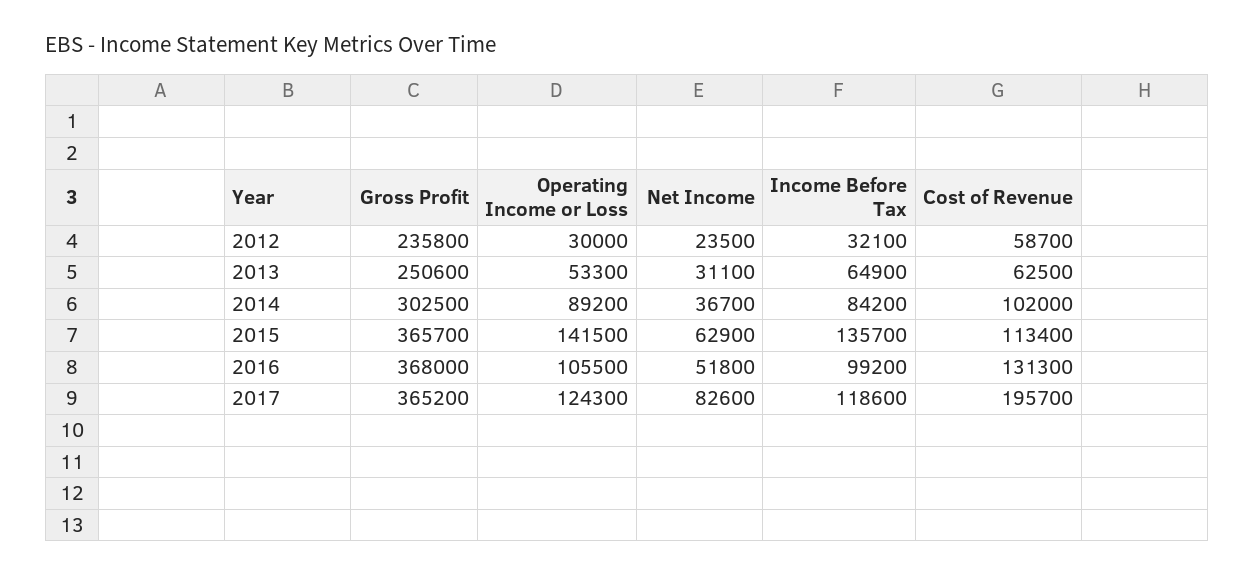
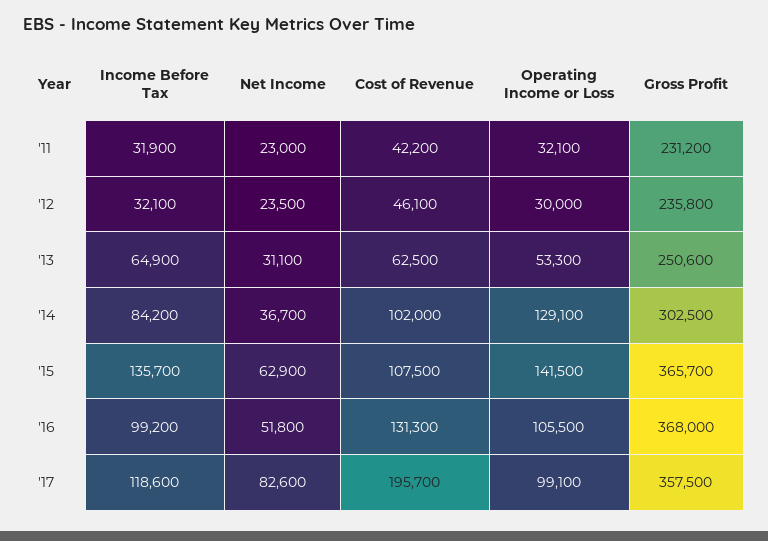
Cost of Revenue, 2012: 58700 -> 46100
Operating Income or Loss, 2014: 89200 -> 129100
Cost of Revenue, 2015: 113400 -> 107500
Gross Profit, 2017: 365200 -> 357500
Operating Income or Loss, 2017: 124300 -> 99100
Income Before Tax, '11: none -> 31900
Net Income, '11: none -> 23000
Cost of Revenue, '11: none -> 42200
Operating Income or Loss, '11: none -> 32100
Gross Profit, '11: none -> 231200

